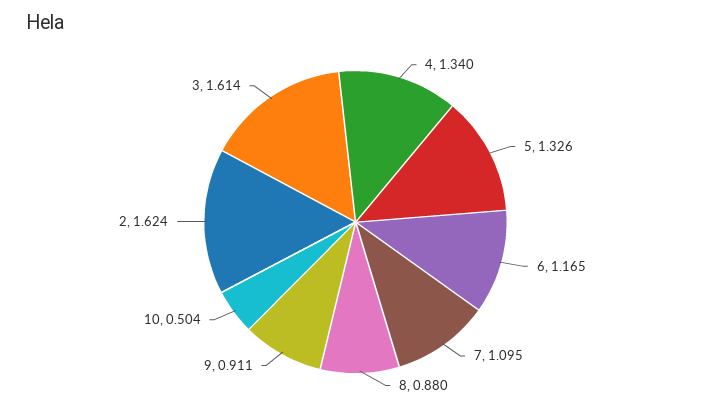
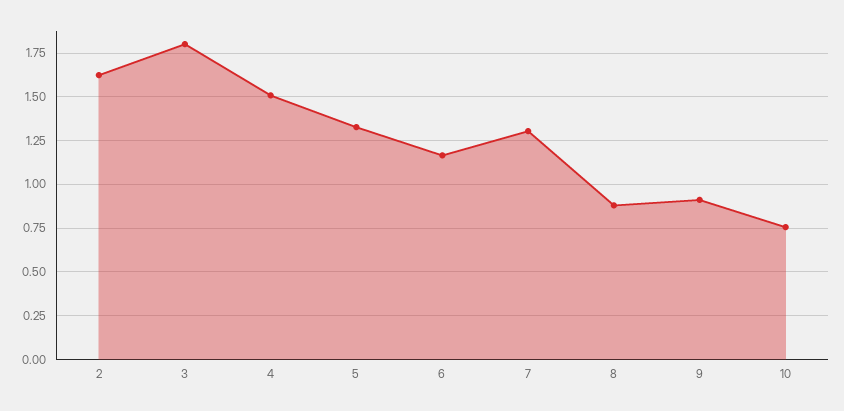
4: 1.34 -> 1.5
7: 1.095 -> 1.3
10: 0.504 -> 0.75
3: 1.614 -> 1.8

